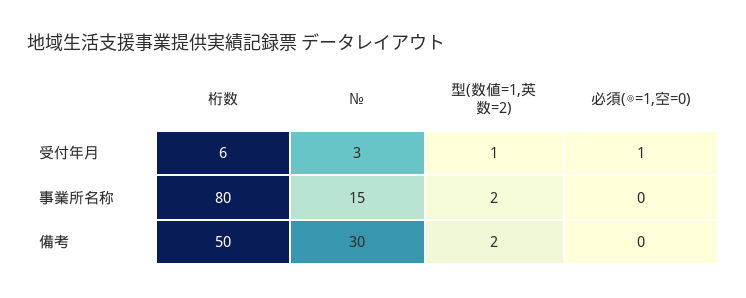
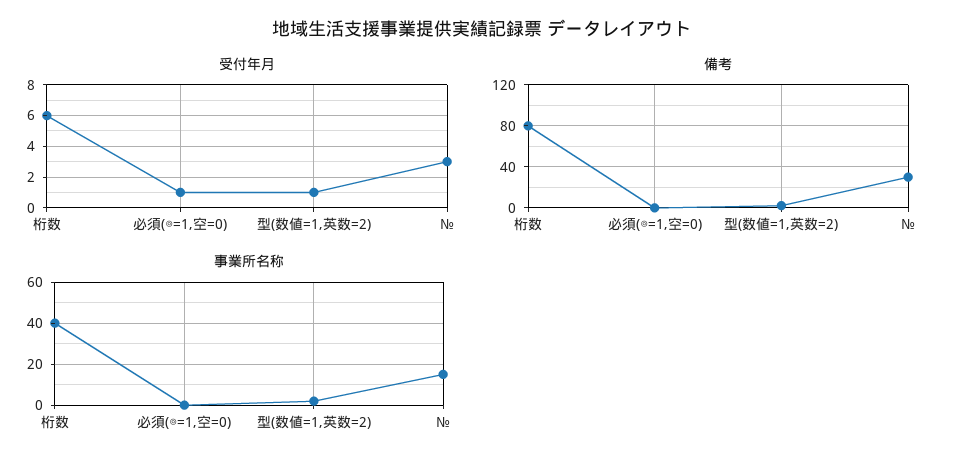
事業所名称, 桁数: 80 -> 40
備考, 桁数: 50 -> 80

